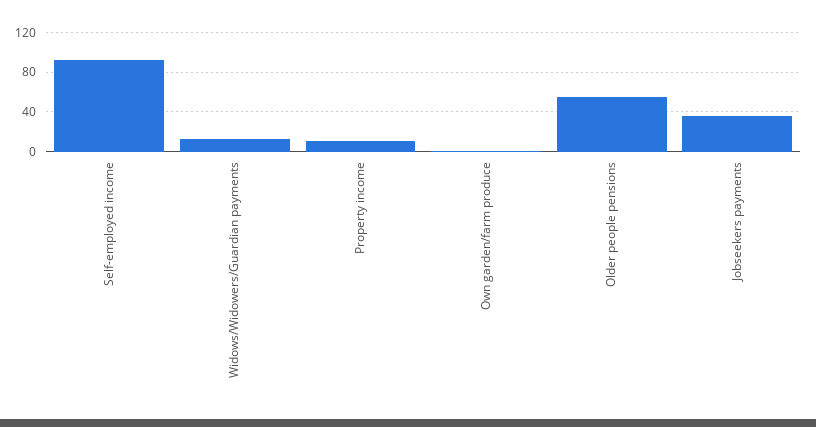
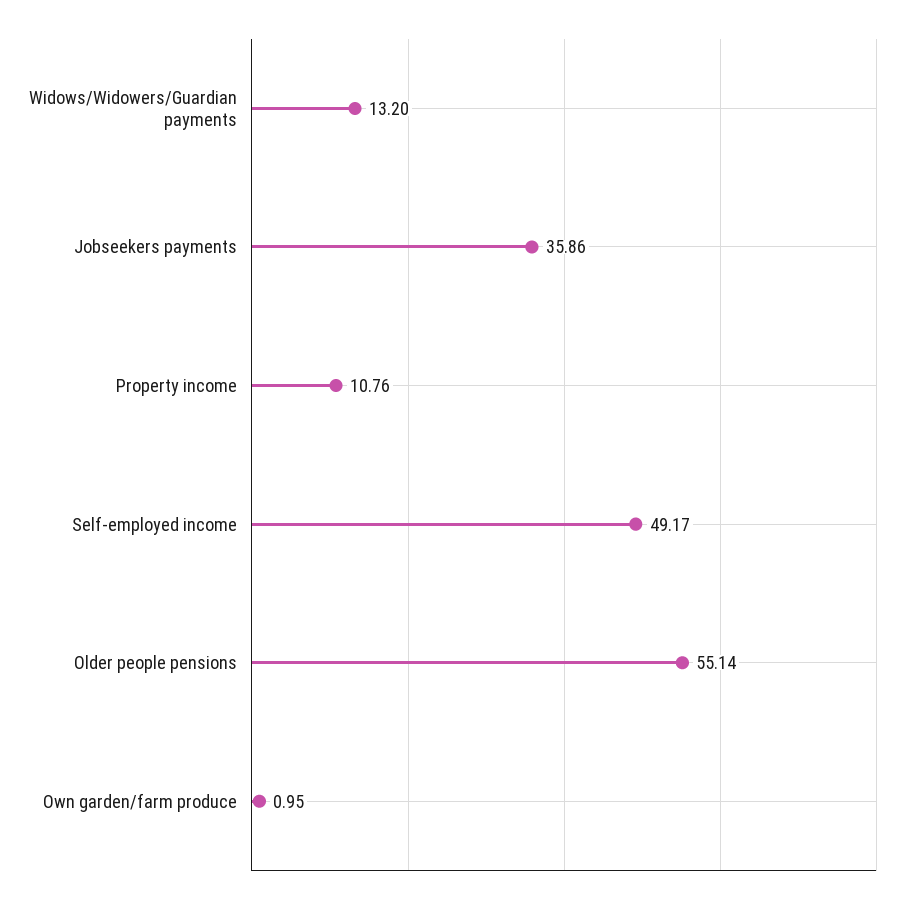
Self-employed income: 90 -> 49.17

